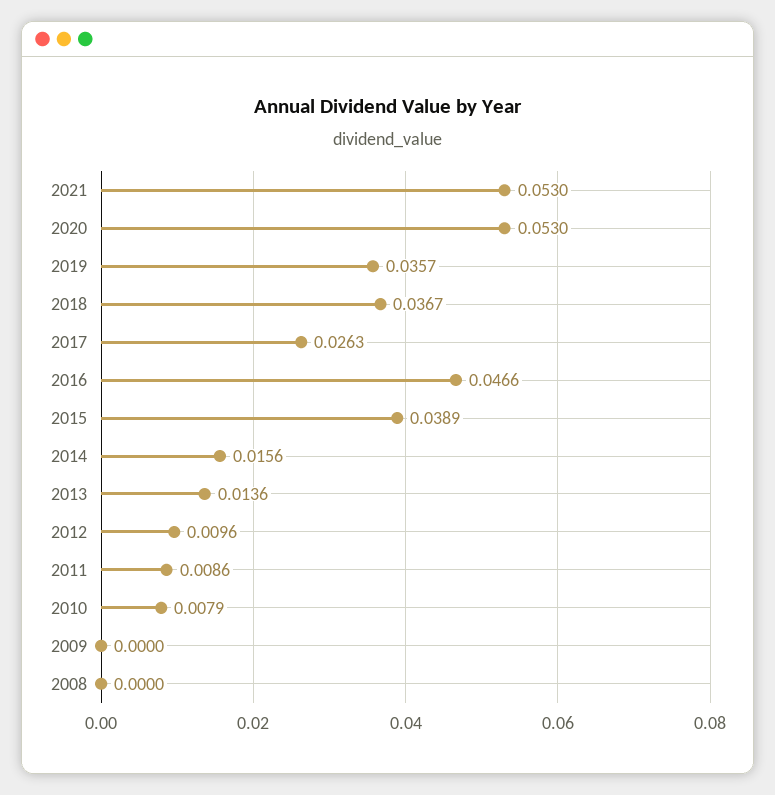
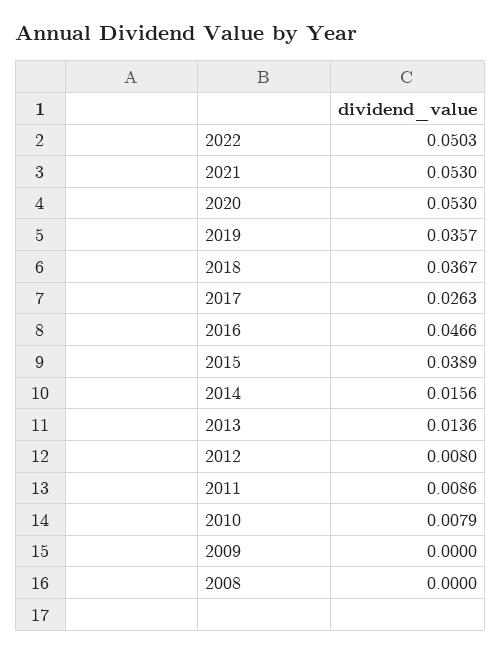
2012: 0.0096 -> 0.008
2022: none -> 0.0503

